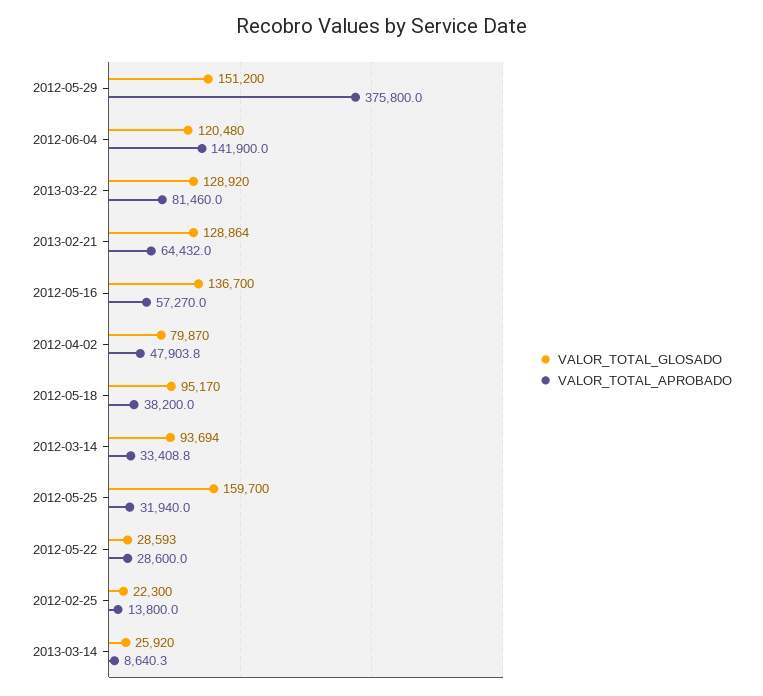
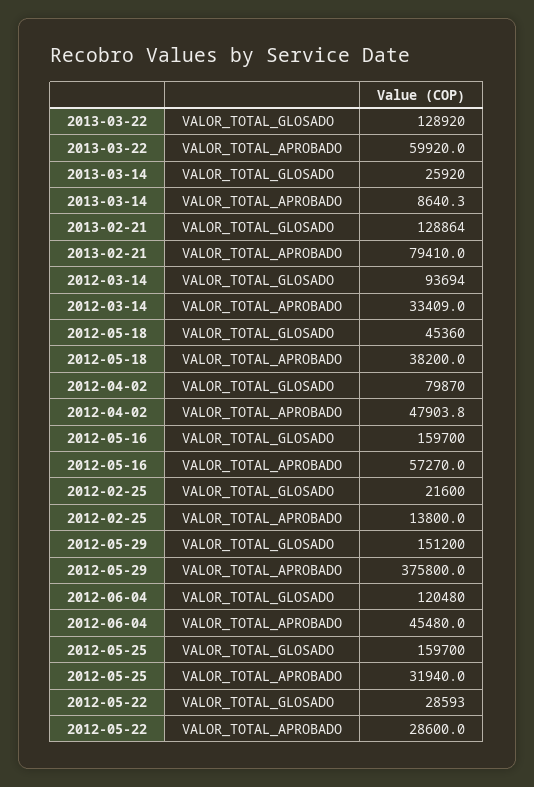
VALOR_TOTAL_APROBADO, 2012-06-04: 141900 -> 45480
VALOR_TOTAL_APROBADO, 2013-03-22: 81460 -> 59920
VALOR_TOTAL_APROBADO, 2013-02-21: 64432 -> 79410
VALOR_TOTAL_GLOSADO, 2012-05-16: 136700 -> 159700
VALOR_TOTAL_GLOSADO, 2012-05-18: 95170 -> 45360
VALOR_TOTAL_APROBADO, 2012-03-14: 33408.8 -> 33409
VALOR_TOTAL_GLOSADO, 2012-02-25: 22300 -> 21600

